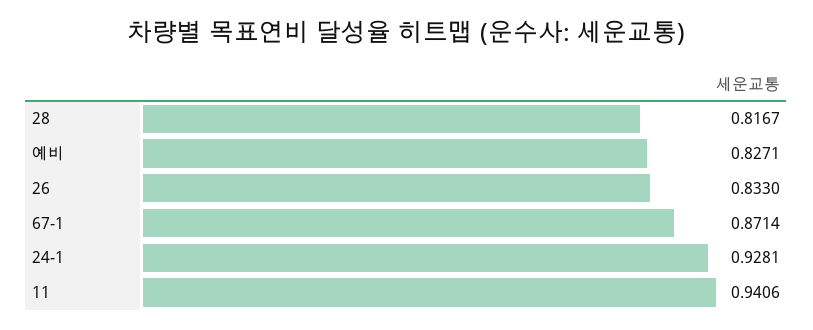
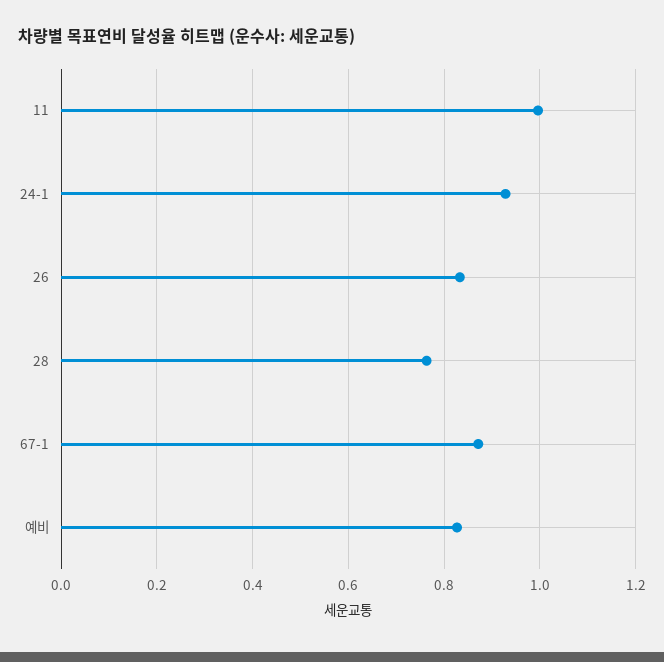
28: 0.8167 -> 0.76
11: 0.9406 -> 1

